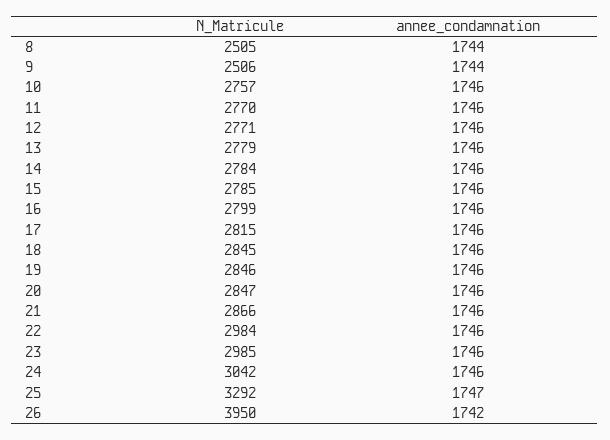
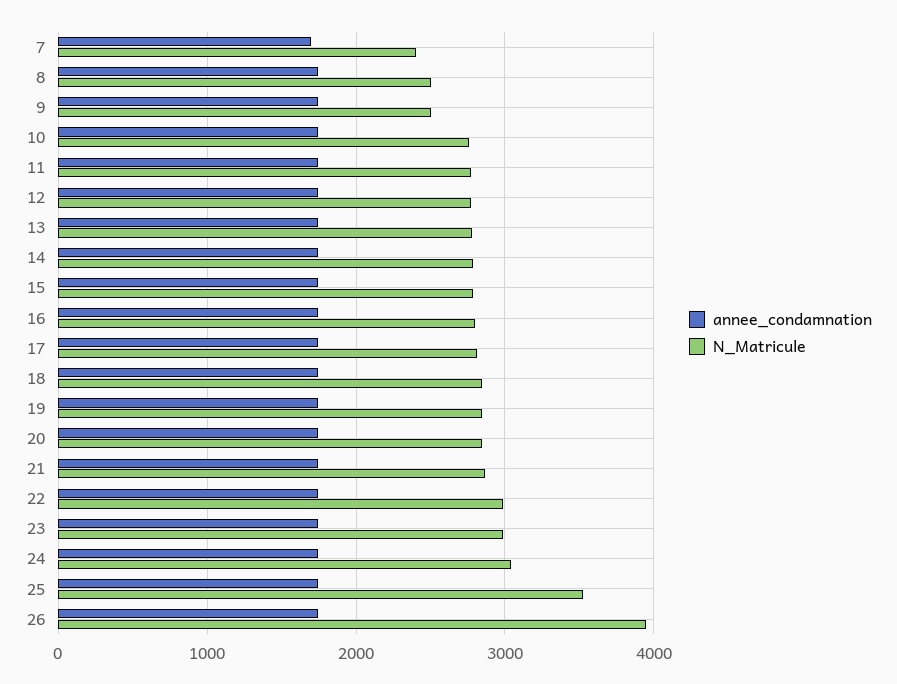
N_Matricule, 25: 3292 -> 3500
annee_condamnation, 7: none -> 1700
N_Matricule, 7: none -> 2400

